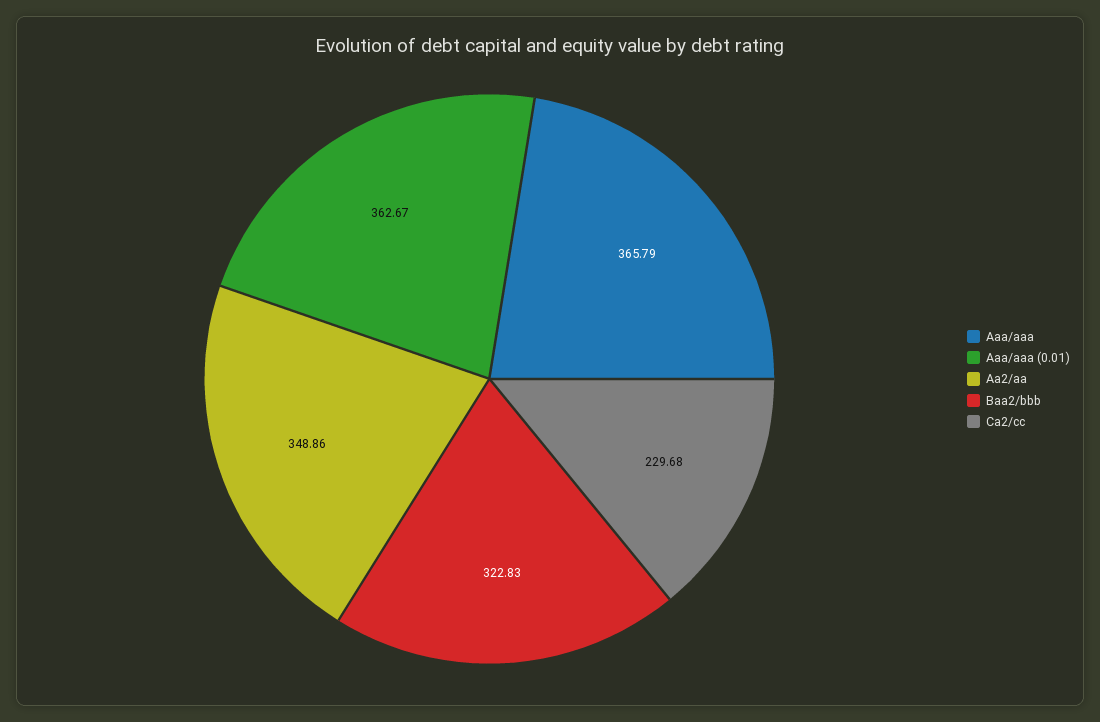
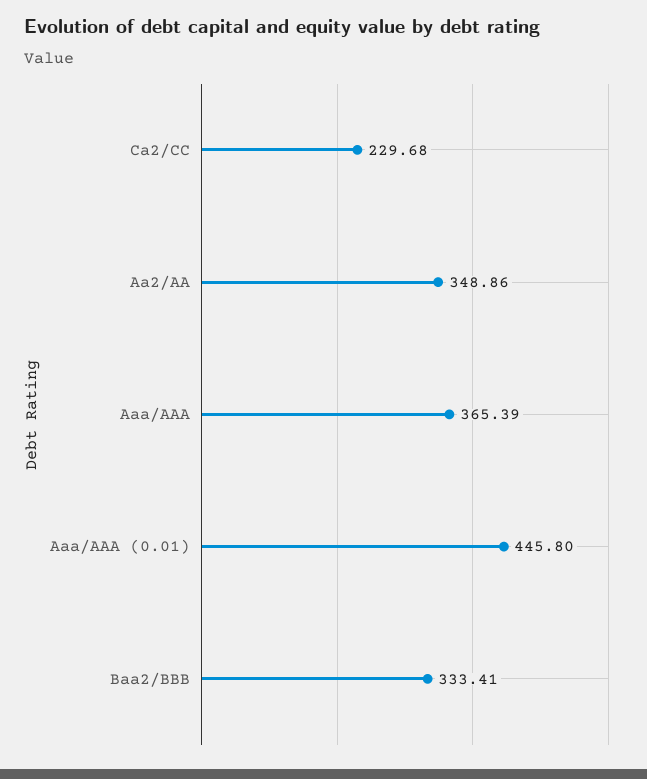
Aaa/aaa: 365.79 -> 365.39
Aaa/aaa (0.01): 362.67 -> 445.8
Baa2/bbb: 322.83 -> 333.41

